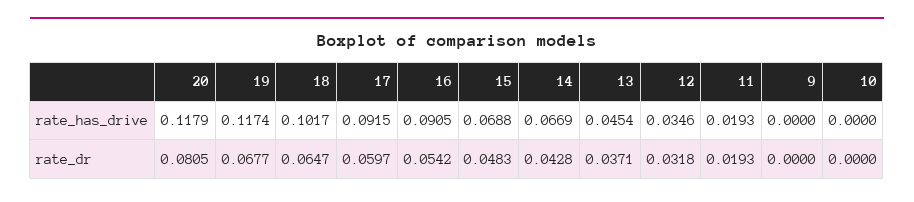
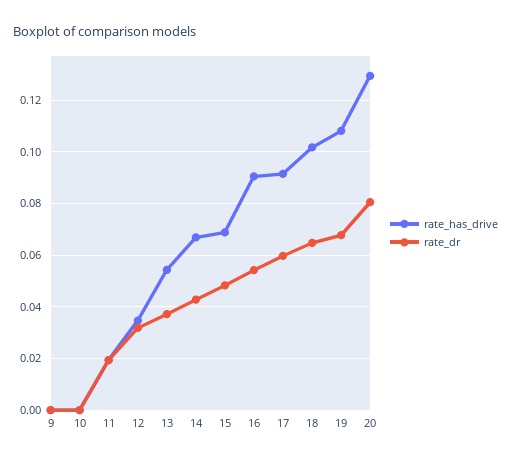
rate_has_drive, 20: 0.1179 -> 0.13
rate_has_drive, 19: 0.1174 -> 0.1075
rate_has_drive, 13: 0.0454 -> 0.055

